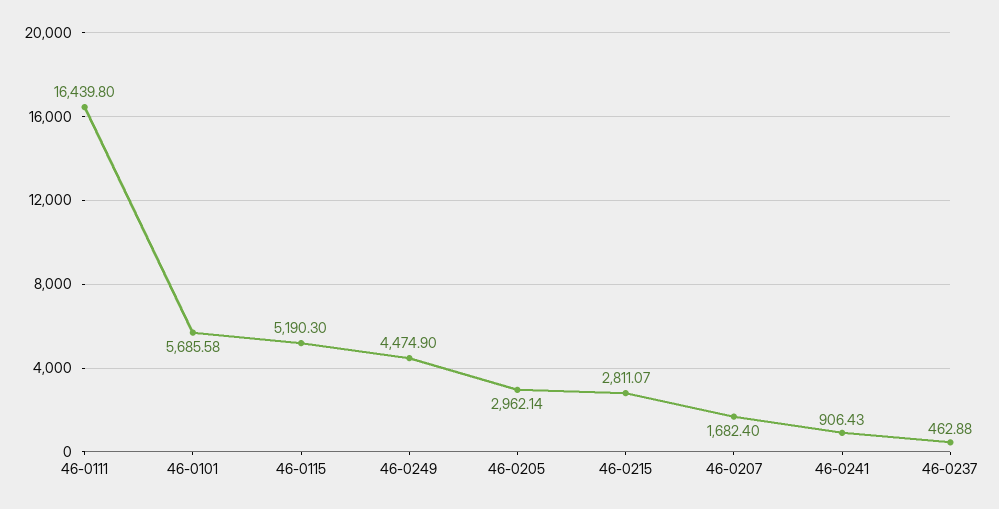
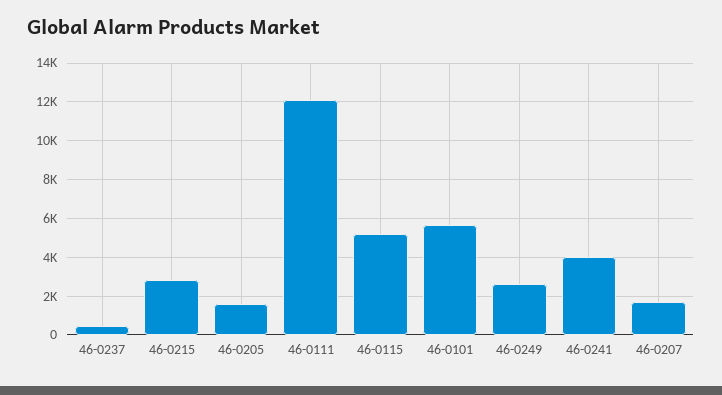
46-0111: 16439.8 -> 12000
46-0249: 4474.9 -> 2500
46-0205: 2962.14 -> 1500
46-0241: 906.43 -> 4000

